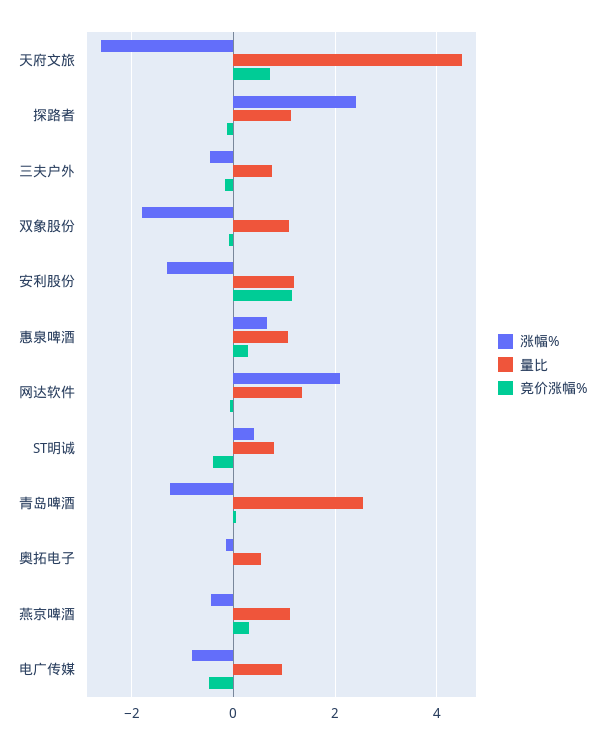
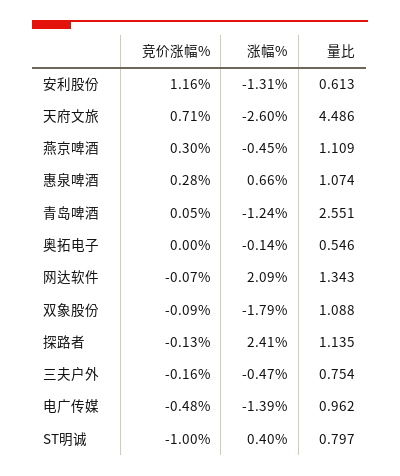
量比, 安利股份: 1.2 -> 0.613
竞价涨幅%, ST明诚: -0.4 -> -1
涨幅%, 电广传媒: -0.8 -> -1.39

